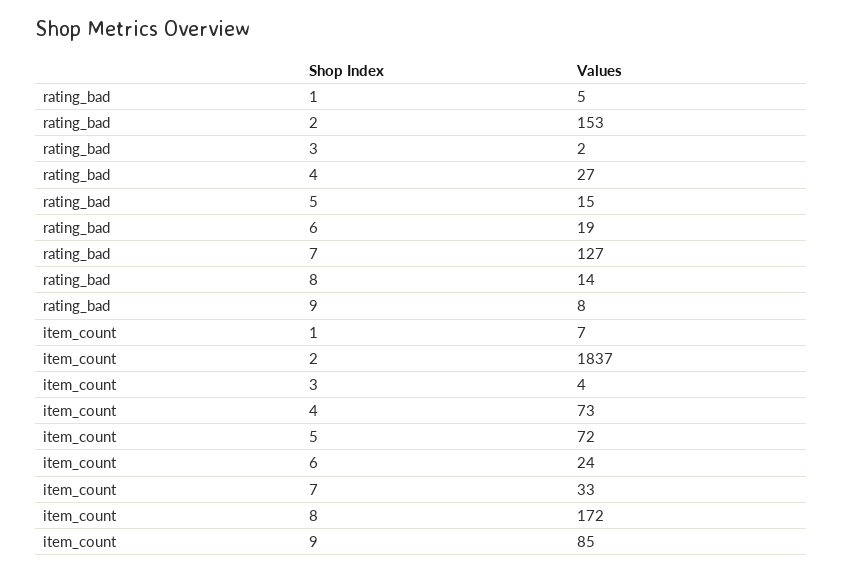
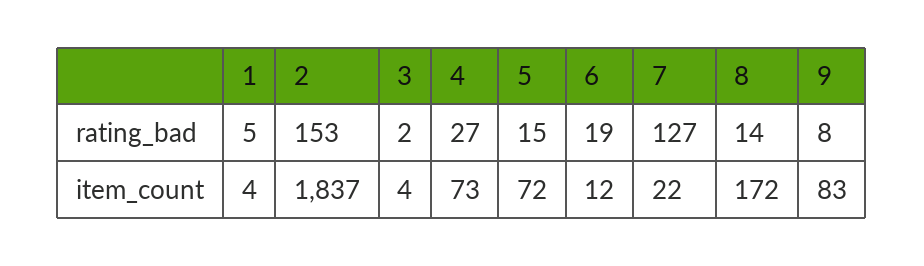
item_count, 1: 7 -> 4
item_count, 6: 24 -> 12
item_count, 7: 33 -> 22
item_count, 9: 85 -> 83

